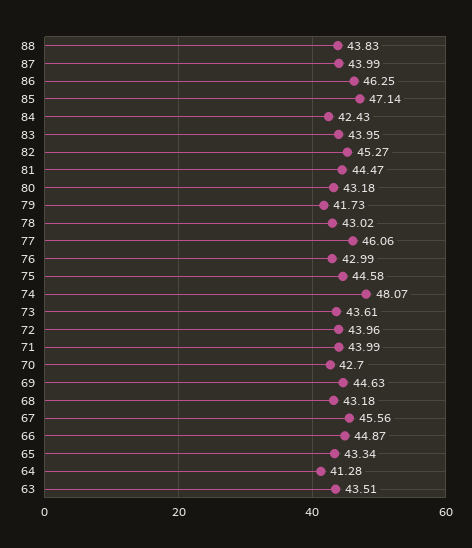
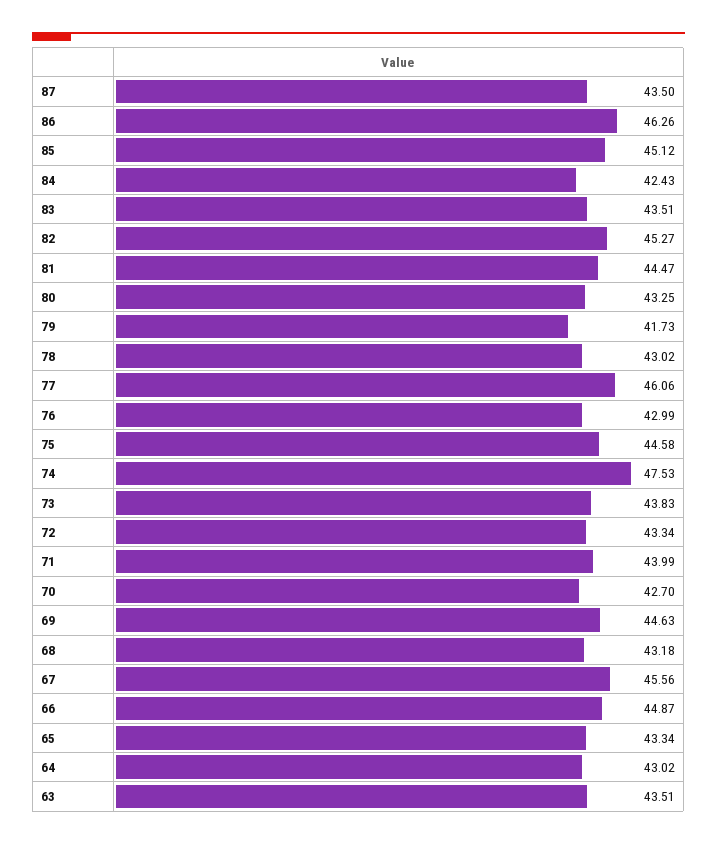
88: 43.83 -> none
87: 43.99 -> 43.5
86: 46.25 -> 46.26
85: 47.14 -> 45.12
83: 43.95 -> 43.51
80: 43.18 -> 43.25
74: 48.07 -> 47.53
73: 43.61 -> 43.83
72: 43.96 -> 43.34
64: 41.28 -> 43.02

